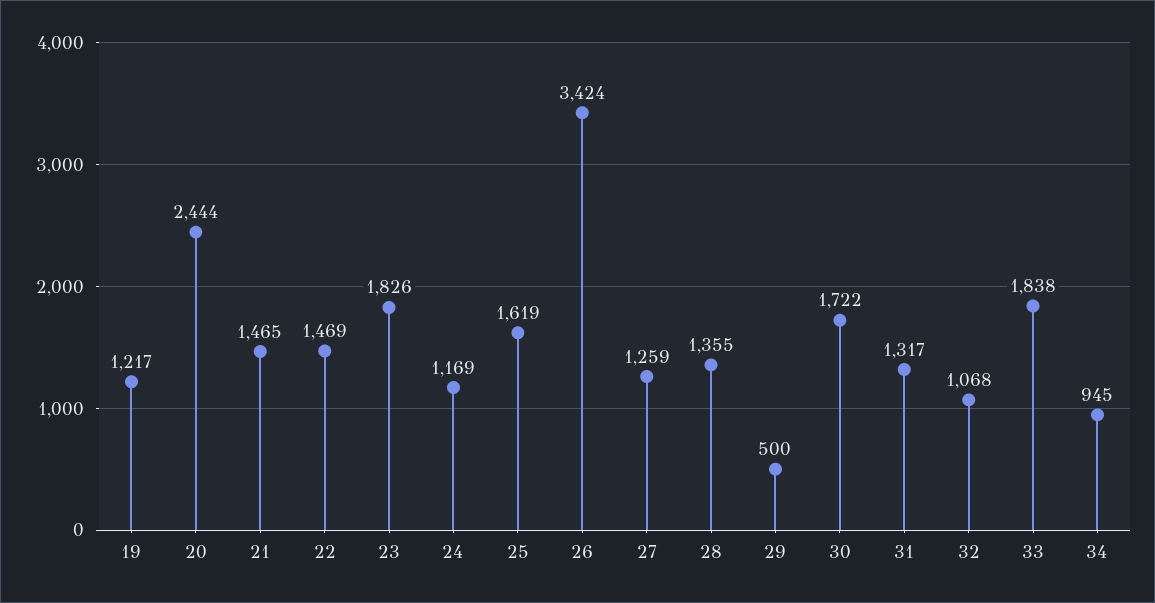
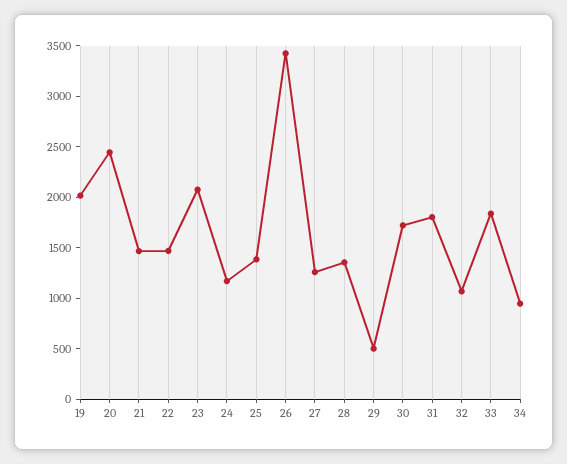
19: 1217 -> 2000
23: 1826 -> 2100
25: 1619 -> 1400
31: 1317 -> 1800

